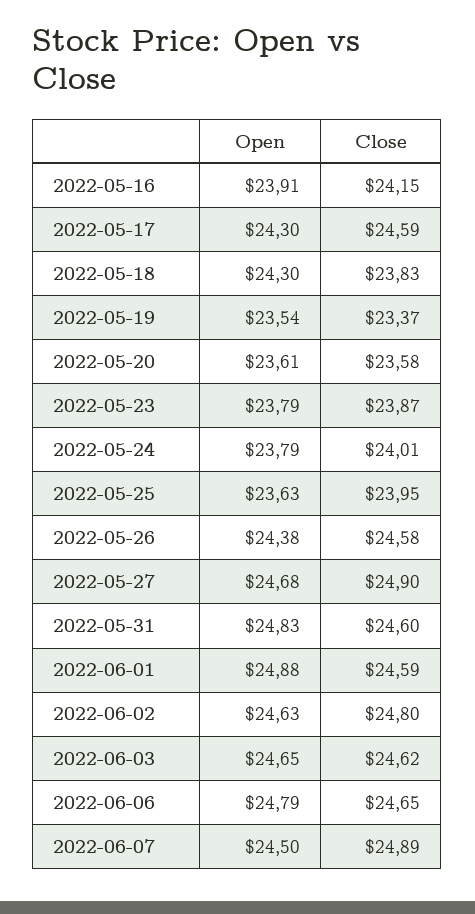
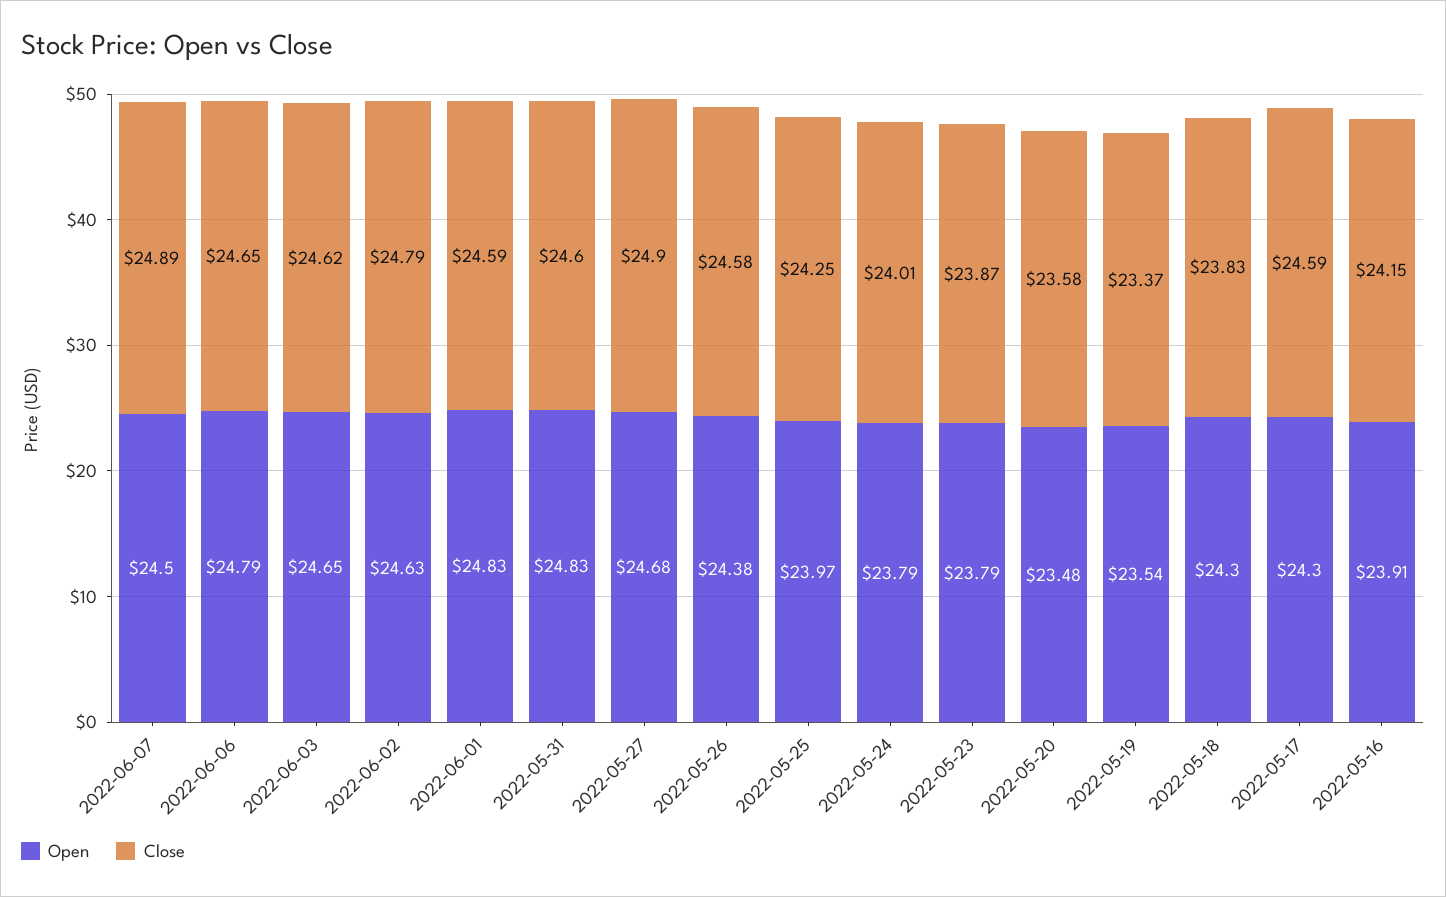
Open, 2022-05-20: 23.61 -> 23.48
Open, 2022-05-25: 23.63 -> 23.97
Close, 2022-05-25: 23.95 -> 24.25
Open, 2022-06-01: 24.88 -> 24.83
Close, 2022-06-02: 24.8 -> 24.79

